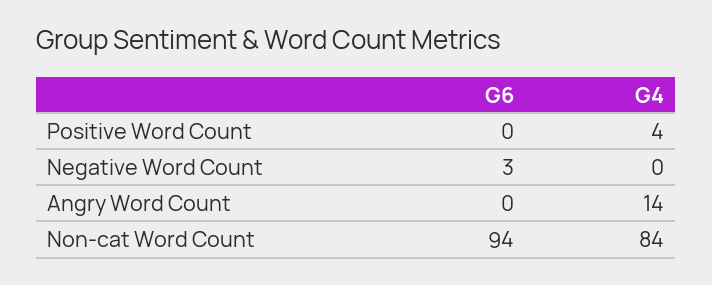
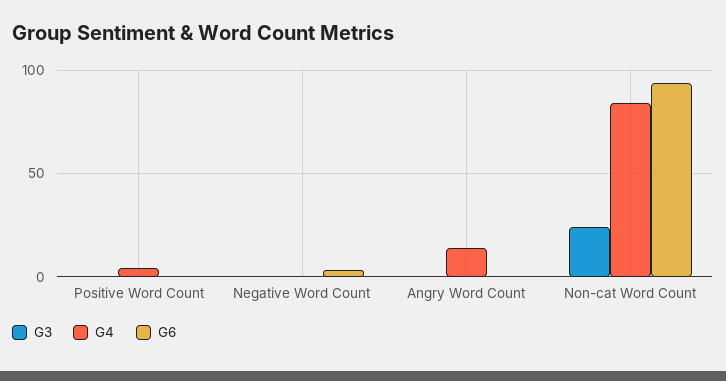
G3, Positive Word Count: none -> 0
G3, Negative Word Count: none -> 0
G3, Angry Word Count: none -> 0
G3, Non-cat Word Count: none -> 25

